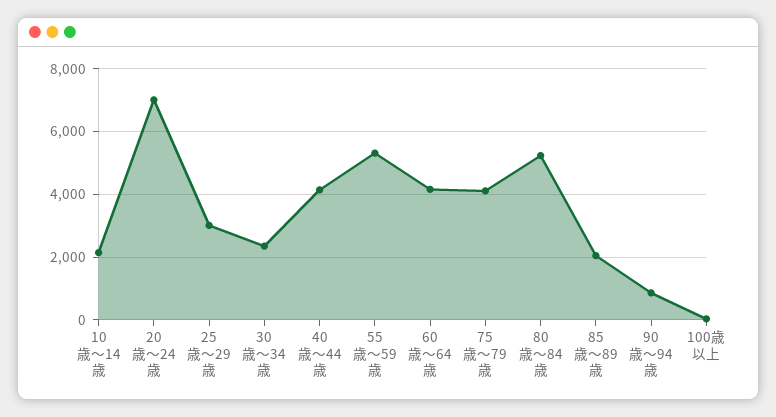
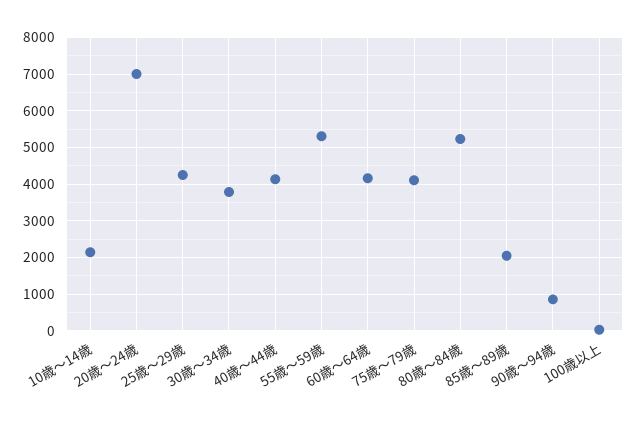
25歳～29歳: 3000 -> 4200
30歳～34歳: 2400 -> 3800

